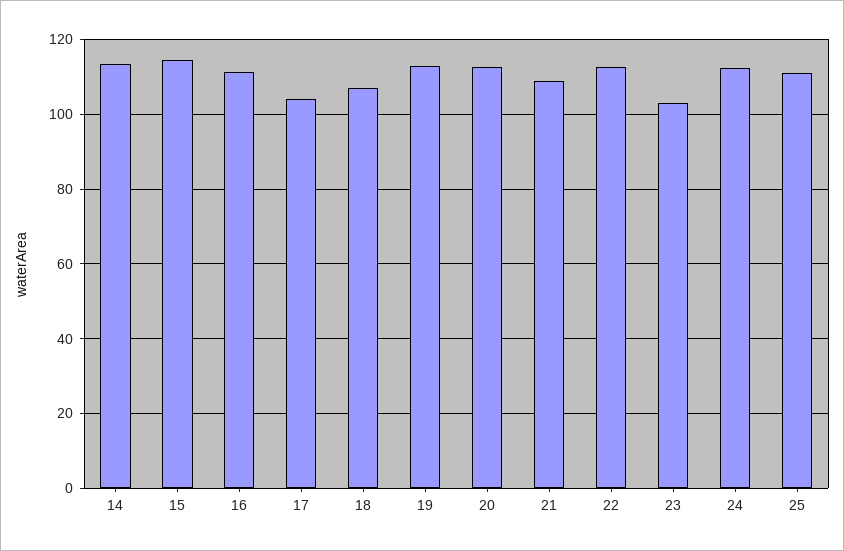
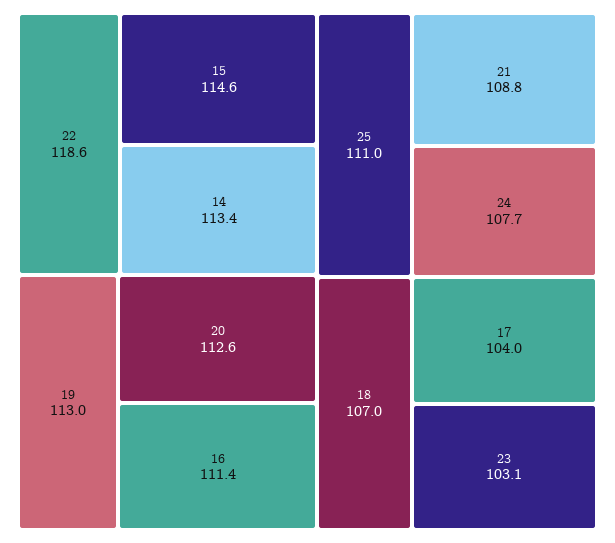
22: 112 -> 118.6
24: 112 -> 107.7

